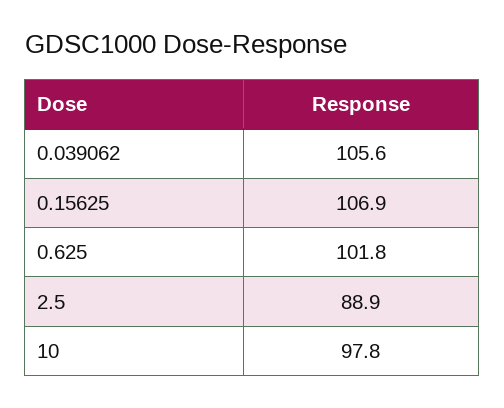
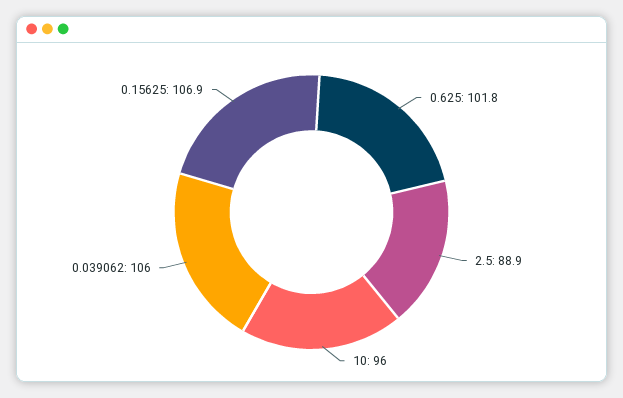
0.039062: 105.6 -> 106
10: 97.8 -> 96

